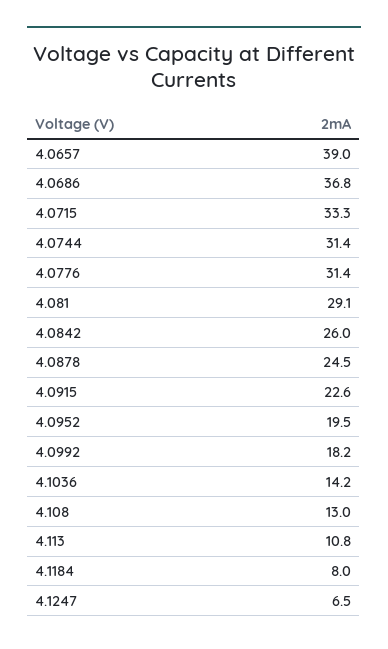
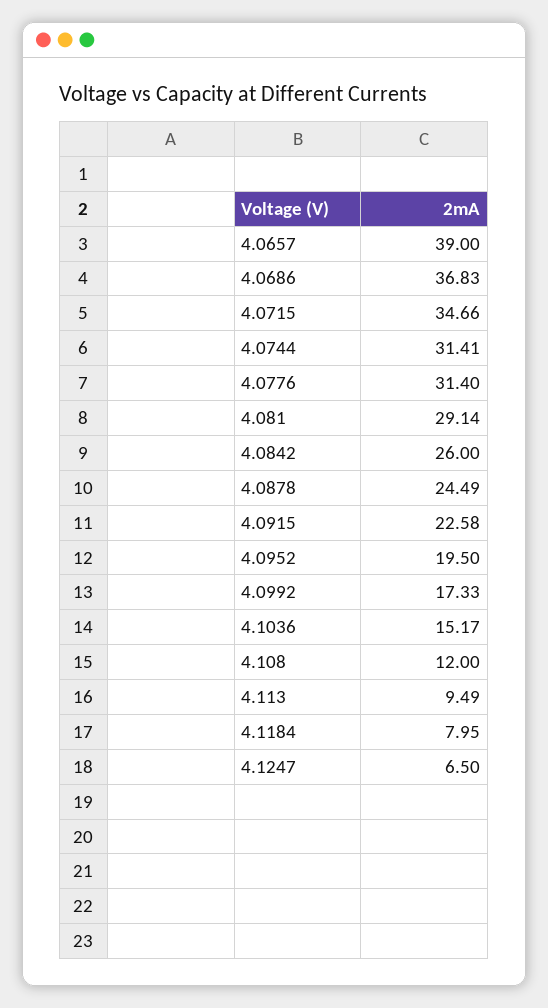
4.0715: 33.3 -> 34.66
4.0992: 18.2 -> 17.33
4.1036: 14.2 -> 15.17
4.108: 13 -> 12
4.113: 10.8 -> 9.49

